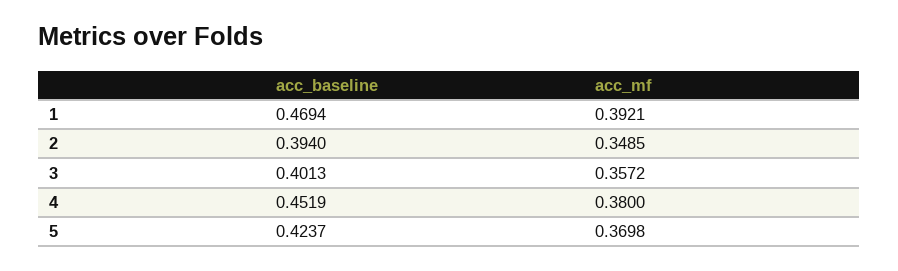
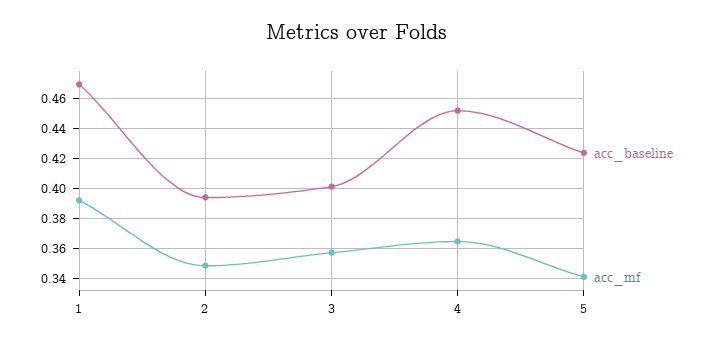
acc_mf, 4: 0.38 -> 0.365
acc_mf, 5: 0.3698 -> 0.34

